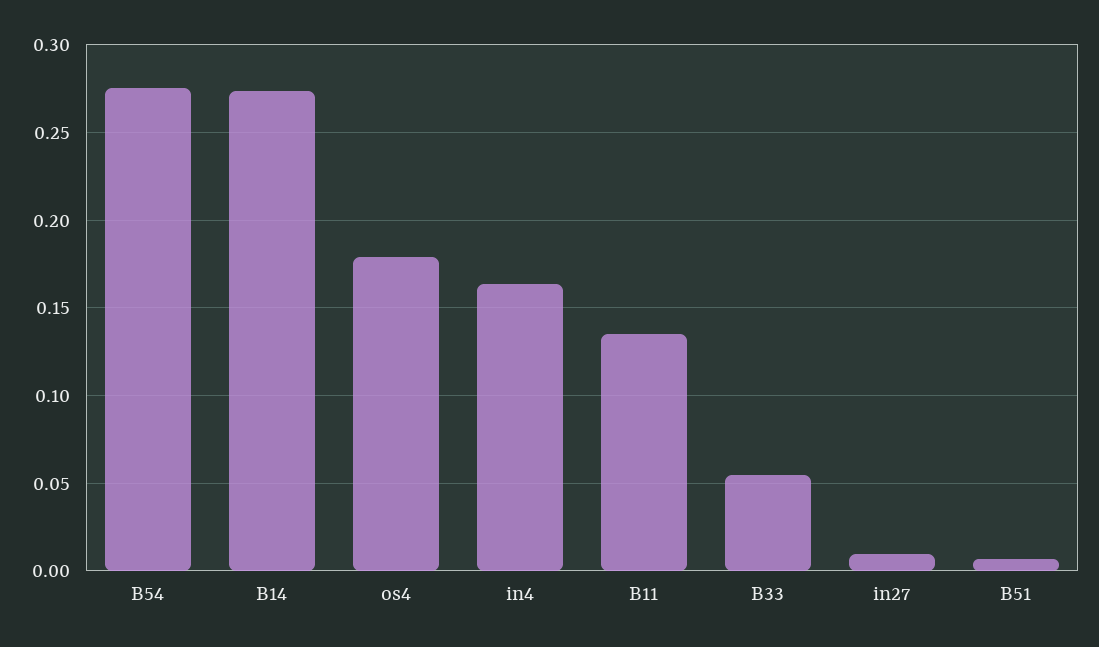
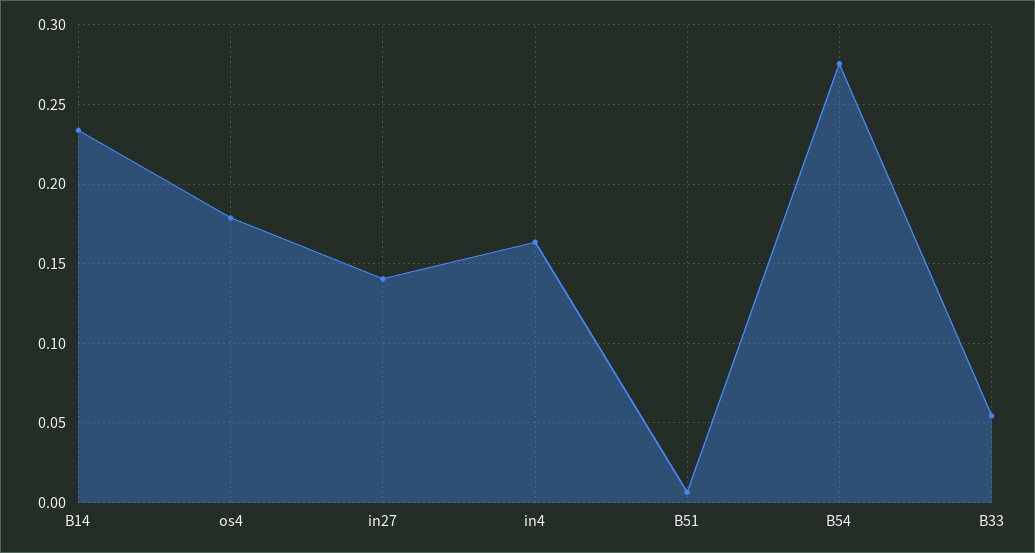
B14: 0.275 -> 0.235
B11: 0.135 -> none
in27: 0.01 -> 0.14

